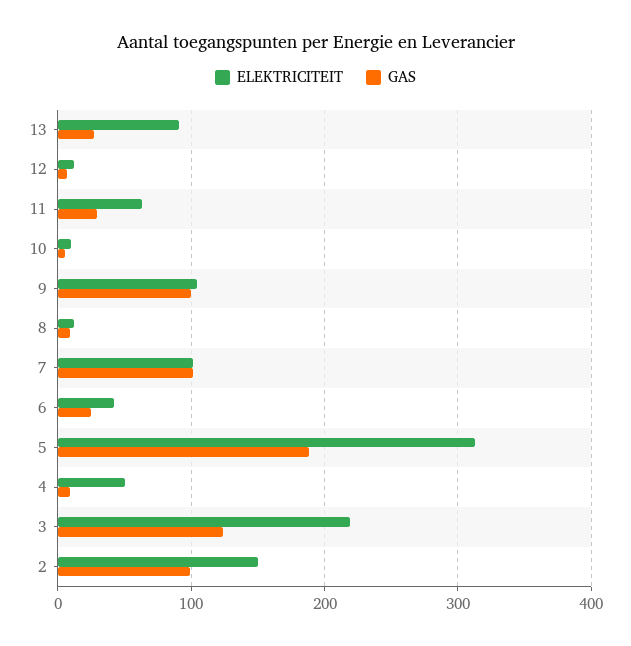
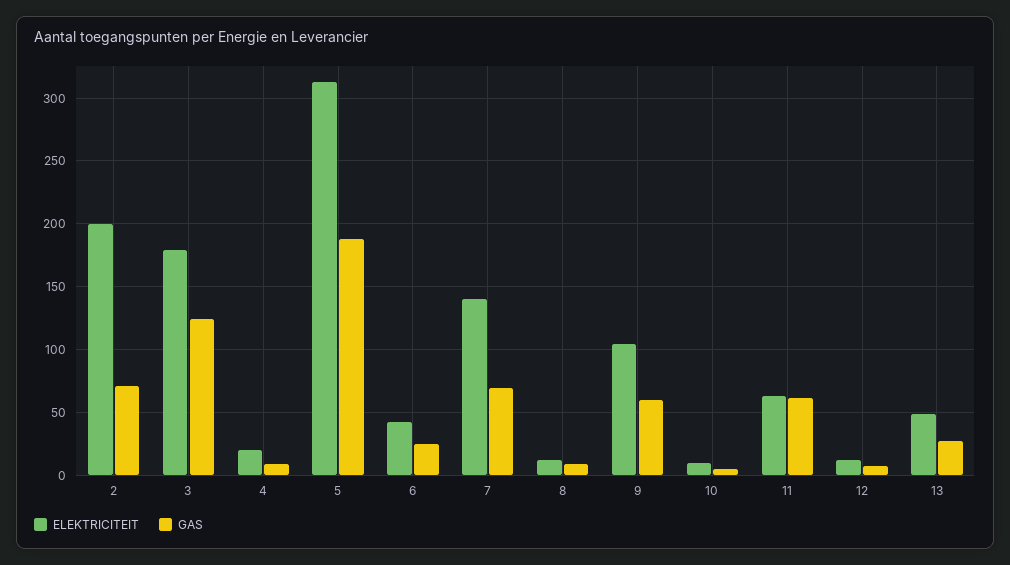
ELEKTRICITEIT, 13: 90 -> 50
GAS, 11: 30 -> 60
GAS, 9: 100 -> 60
ELEKTRICITEIT, 7: 100 -> 140
GAS, 7: 100 -> 70
ELEKTRICITEIT, 4: 50 -> 20
ELEKTRICITEIT, 3: 220 -> 180
ELEKTRICITEIT, 2: 150 -> 200
GAS, 2: 100 -> 70

